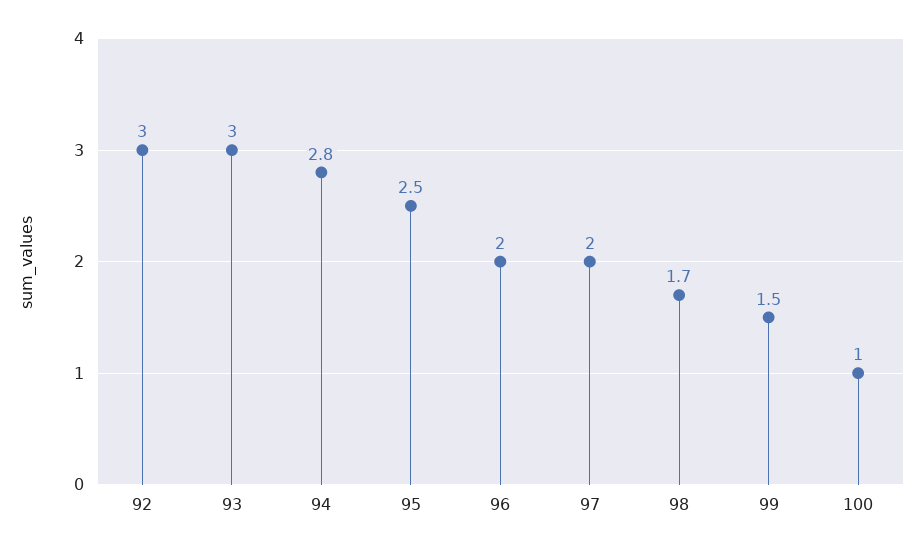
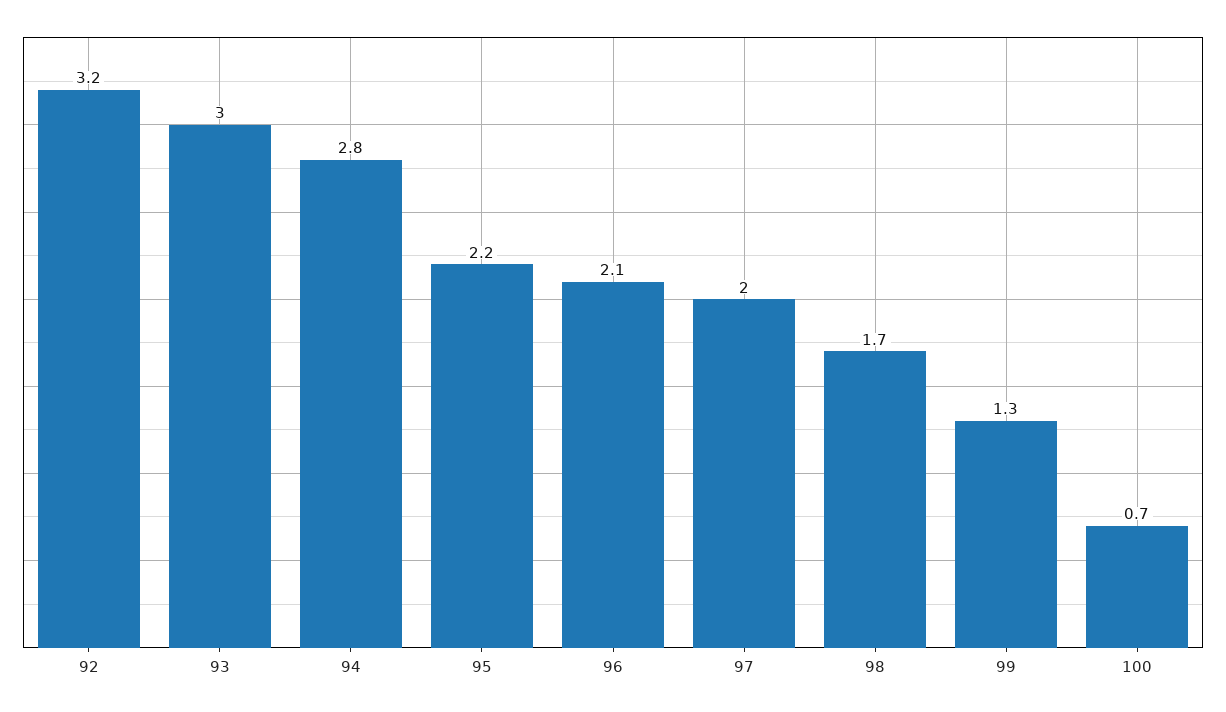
92: 3 -> 3.2
95: 2.5 -> 2.2
96: 2 -> 2.1
99: 1.5 -> 1.3
100: 1 -> 0.7

